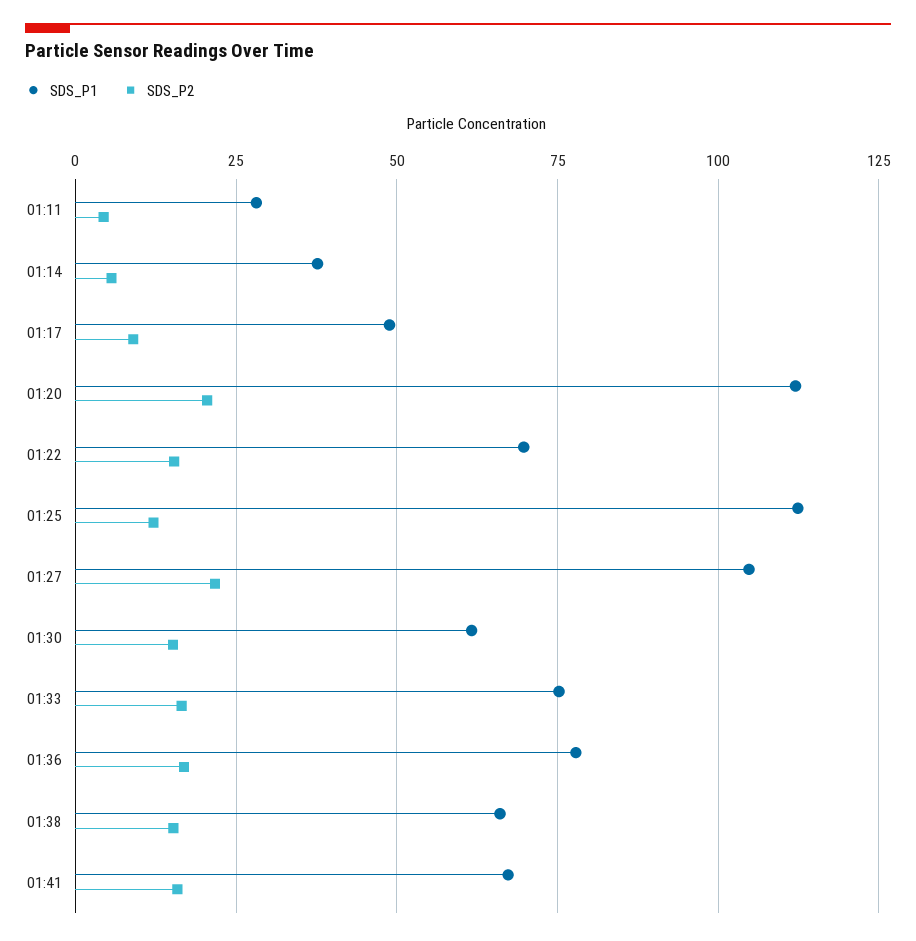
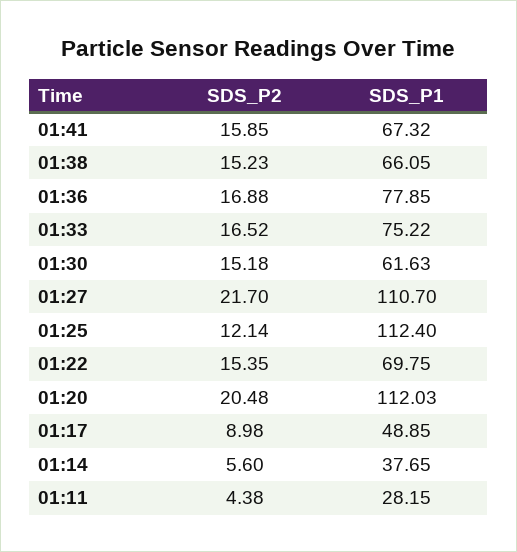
SDS_P1, 01:27: 105 -> 110.7

